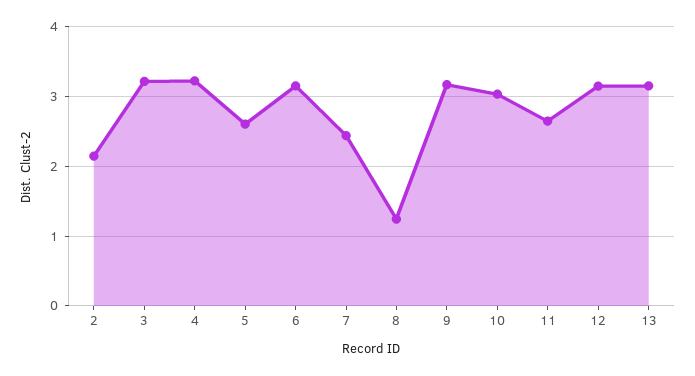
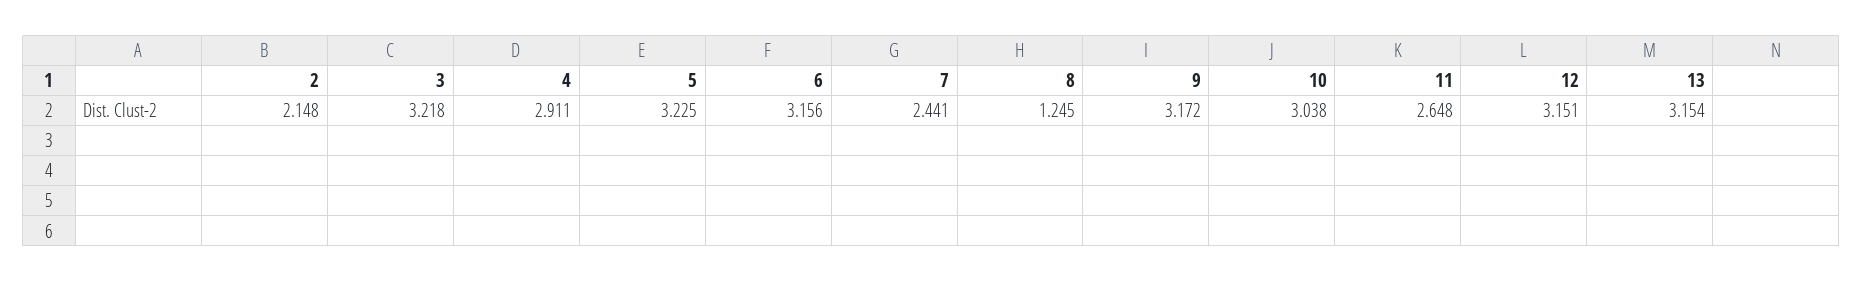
4: 3.2 -> 2.911
5: 2.6 -> 3.225

